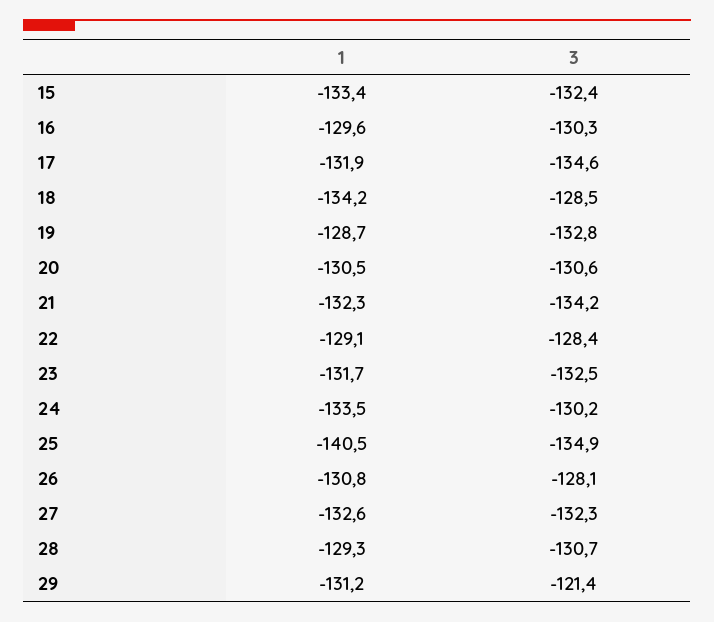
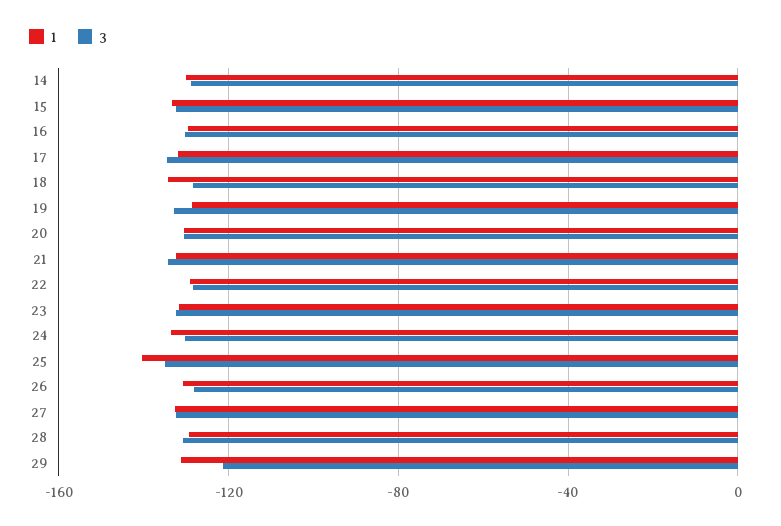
1, 14: none -> -130
3, 14: none -> -130

